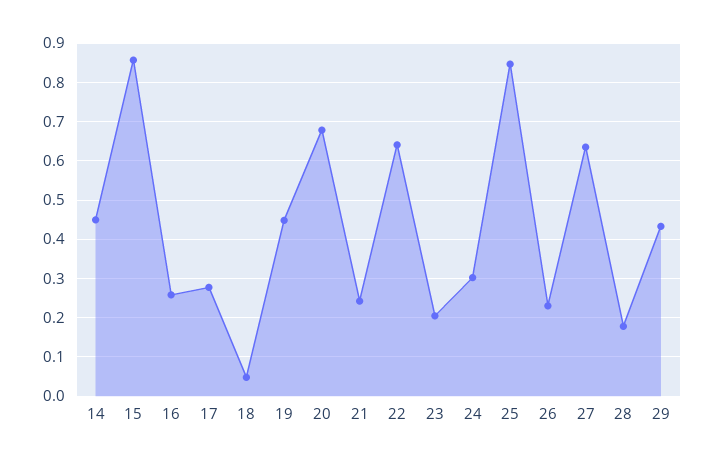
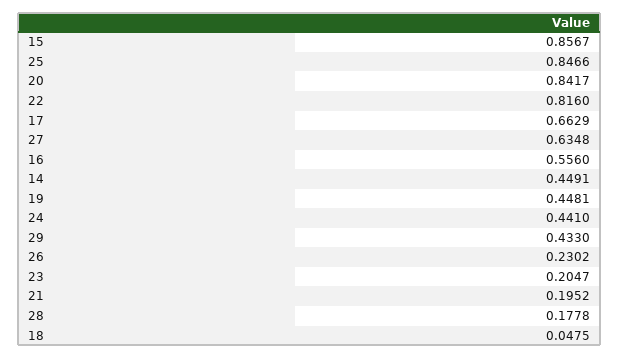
16: 0.26 -> 0.556
17: 0.28 -> 0.6629
20: 0.68 -> 0.8417
21: 0.24 -> 0.1952
22: 0.64 -> 0.816
24: 0.3 -> 0.441

